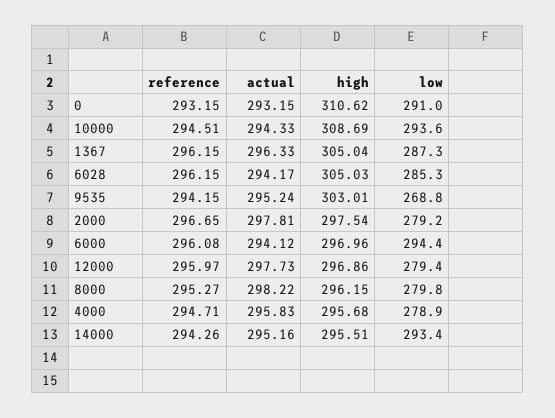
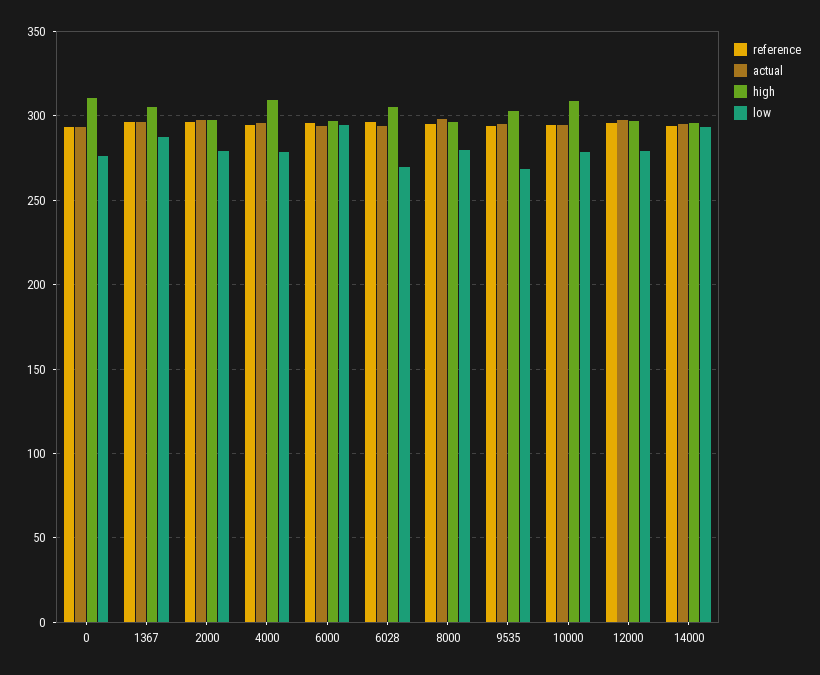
low, 0: 291 -> 275
low, 10000: 293.6 -> 280
low, 6028: 285.3 -> 270
high, 4000: 295.68 -> 310

